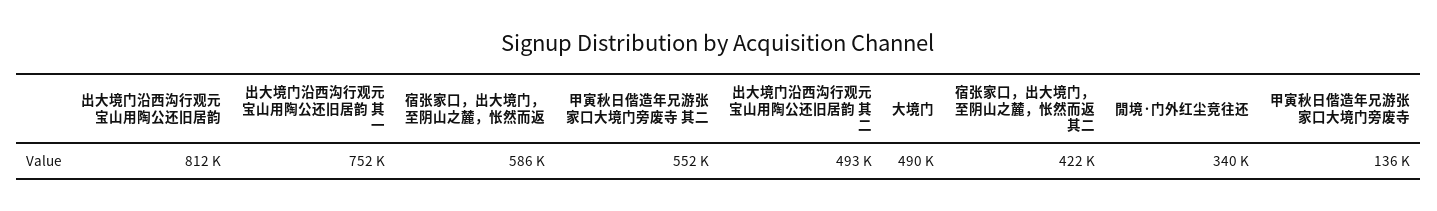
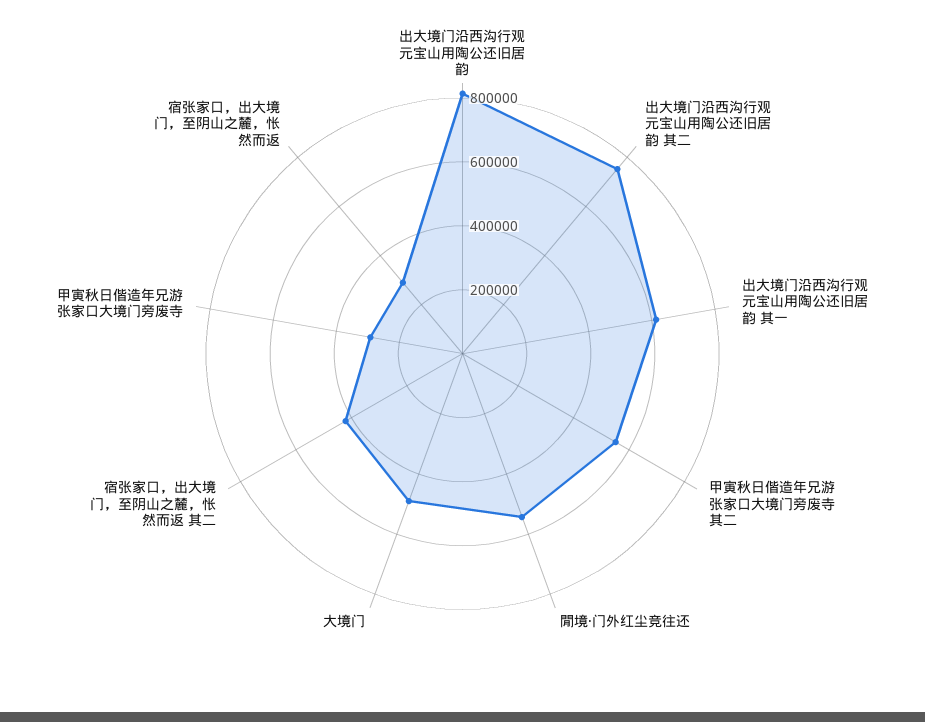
出大境门沿西沟行观元宝山用陶公还旧居韵 其一: 752000 -> 600000
宿张家口，出大境门，至阴山之麓，怅然而返: 586000 -> 300000
出大境门沿西沟行观元宝山用陶公还旧居韵 其二: 493000 -> 750000
閒境·门外红尘竞往还: 340000 -> 550000
甲寅秋日偕造年兄游张家口大境门旁废寺: 136000 -> 300000

